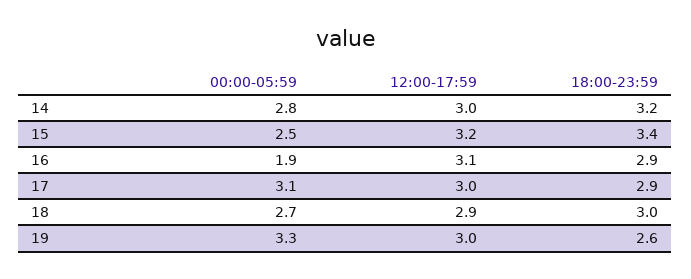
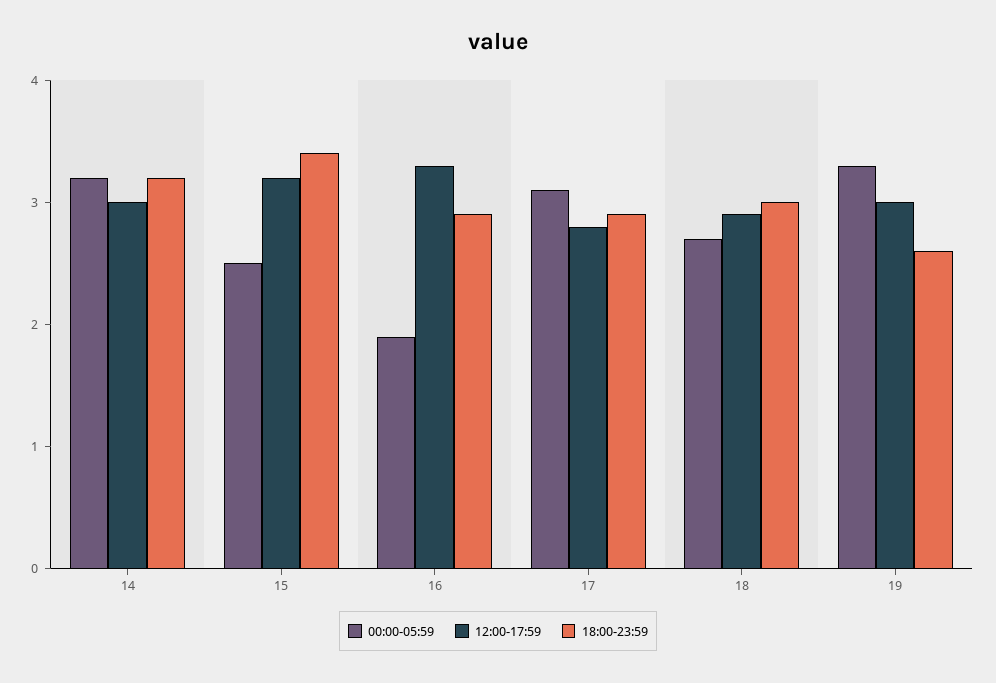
00:00-05:59, 14: 2.8 -> 3.2
12:00-17:59, 16: 3.1 -> 3.3
12:00-17:59, 17: 3 -> 2.8

